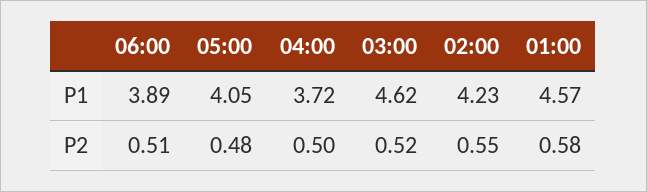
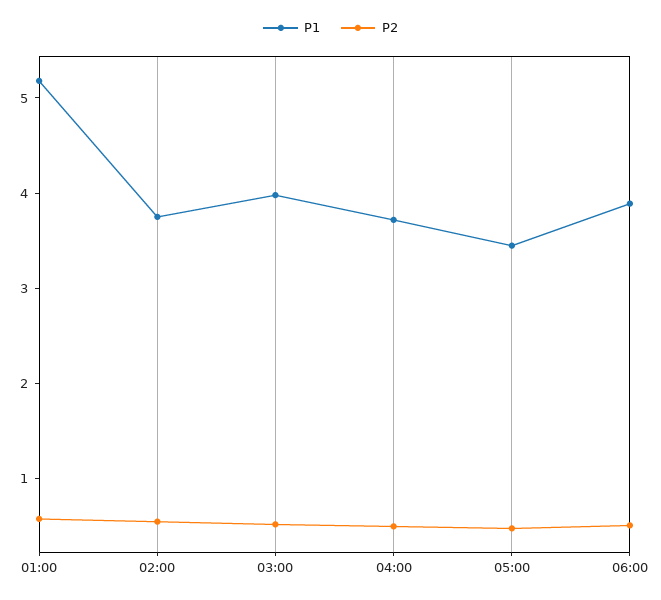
P1, 05:00: 4.05 -> 3.4
P1, 03:00: 4.62 -> 4
P1, 02:00: 4.23 -> 3.8
P1, 01:00: 4.57 -> 5.2

